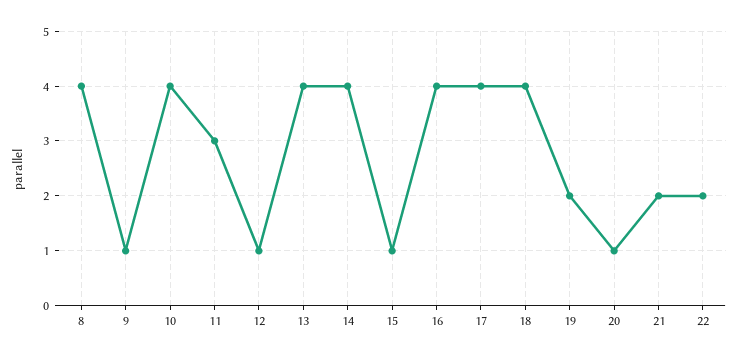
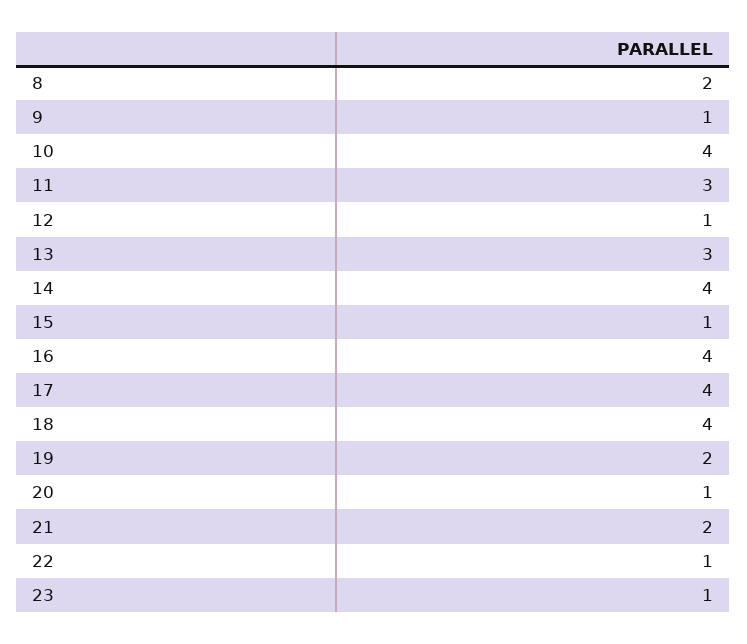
8: 4 -> 2
13: 4 -> 3
22: 2 -> 1
23: none -> 1

